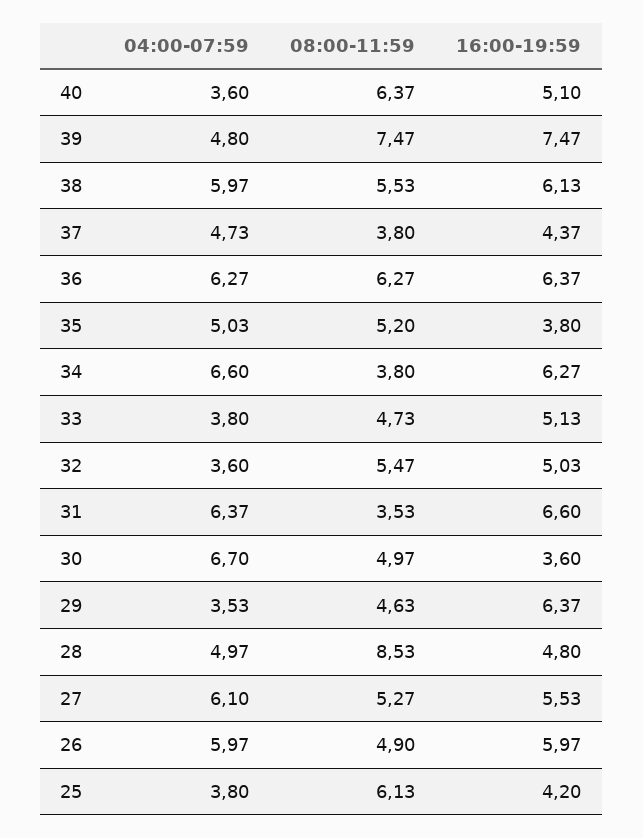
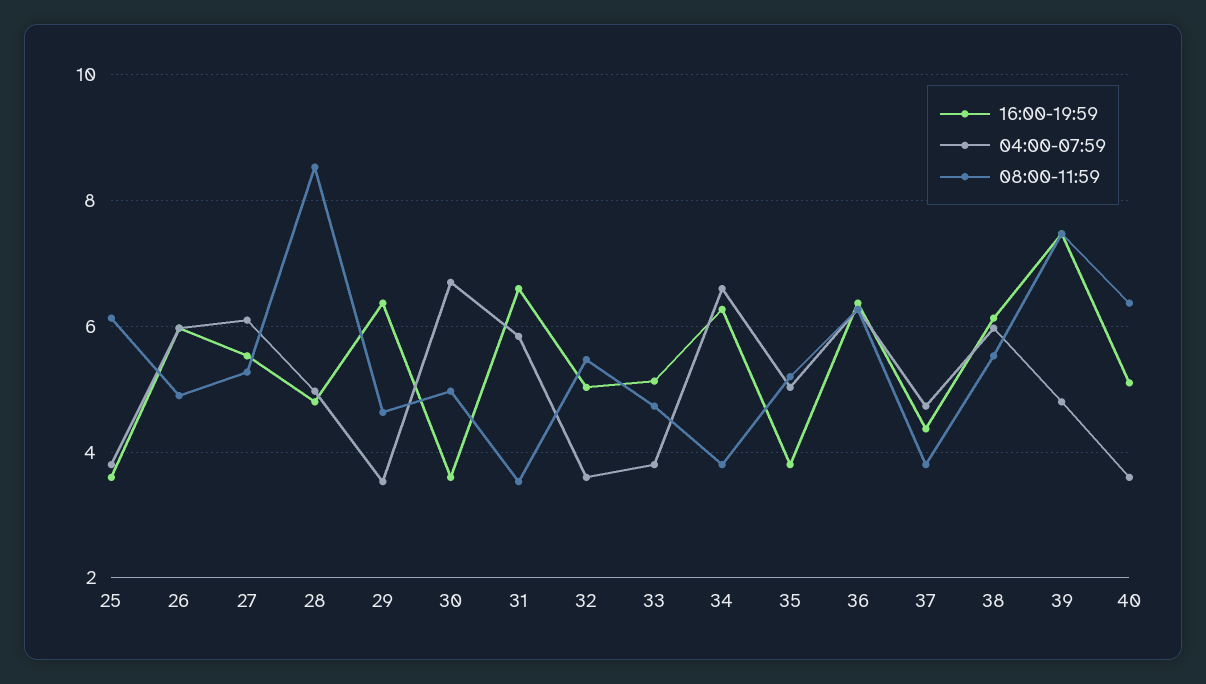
04:00-07:59, 31: 6.37 -> 5.8
16:00-19:59, 25: 4.2 -> 3.6

